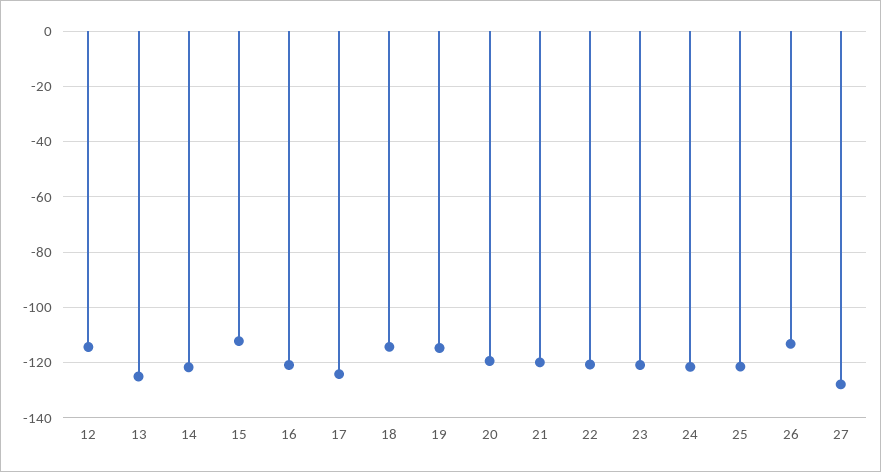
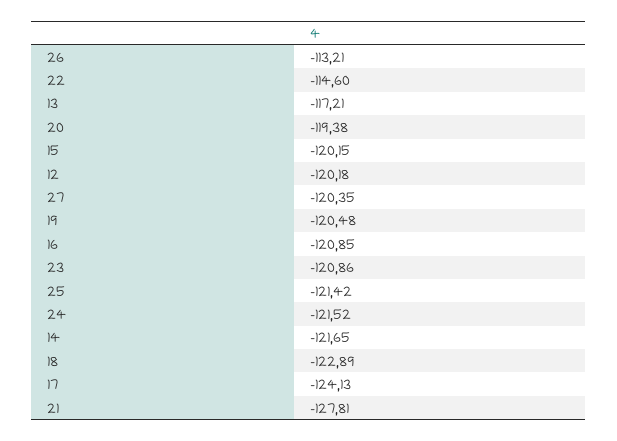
12: -115 -> -120.18
13: -125 -> -117.21
15: -112.5 -> -120.15
18: -115 -> -122.89
19: -115 -> -120.48
21: -120 -> -127.81
22: -120 -> -114.6
27: -127.5 -> -120.35

